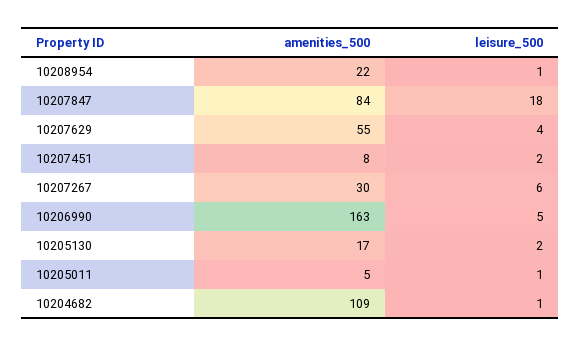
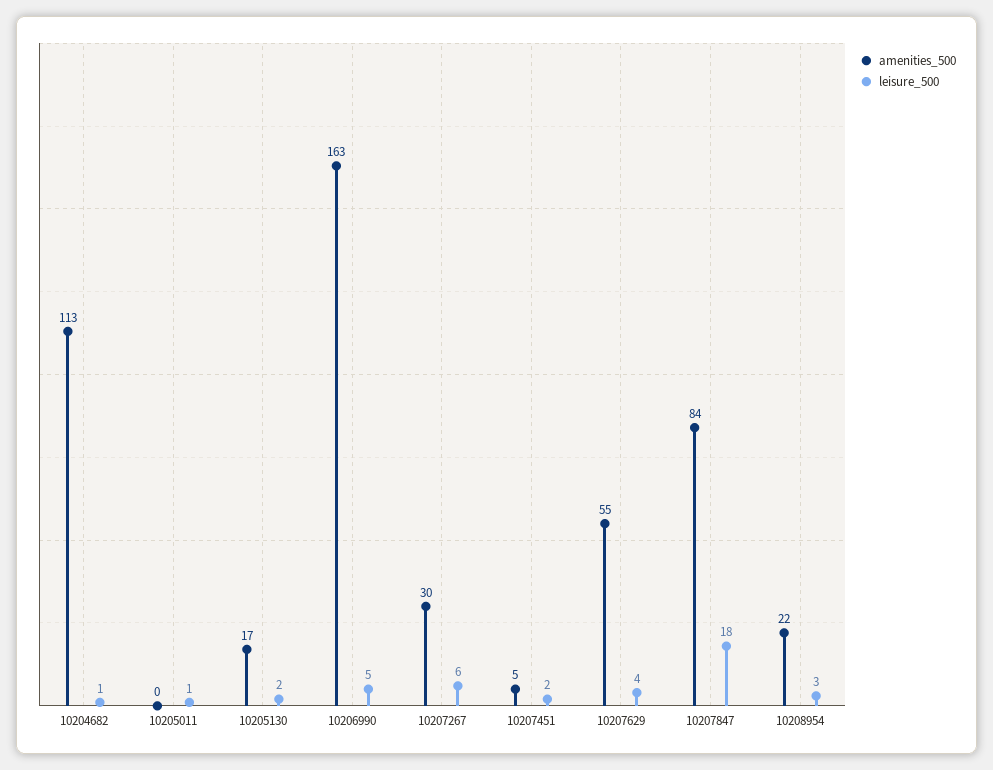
leisure_500, 10208954: 1 -> 3
amenities_500, 10207451: 8 -> 5
amenities_500, 10205011: 5 -> 0
amenities_500, 10204682: 109 -> 113

